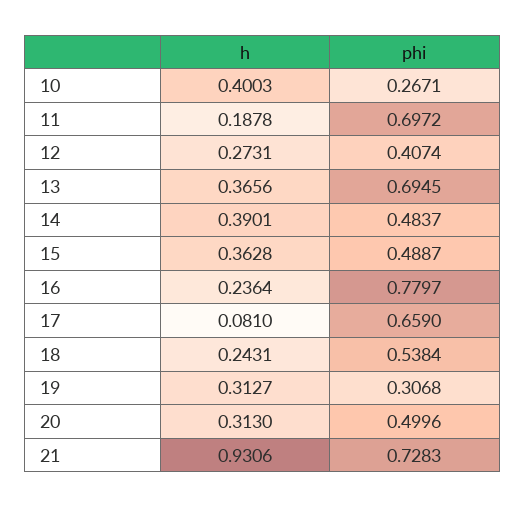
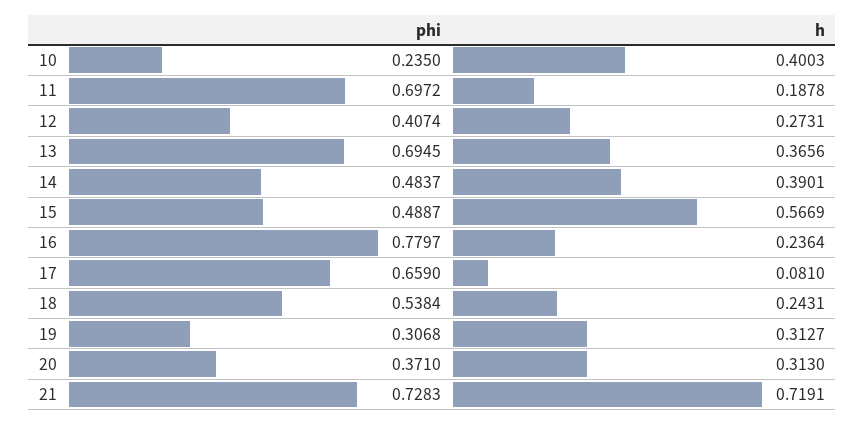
phi, 10: 0.2671 -> 0.235
h, 15: 0.3628 -> 0.5669
phi, 20: 0.4996 -> 0.371
h, 21: 0.9306 -> 0.7191

